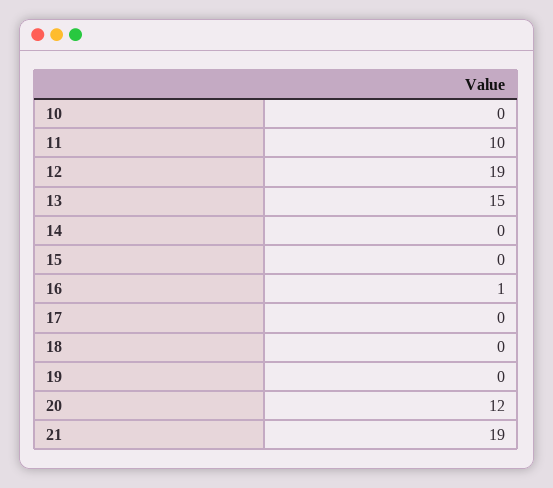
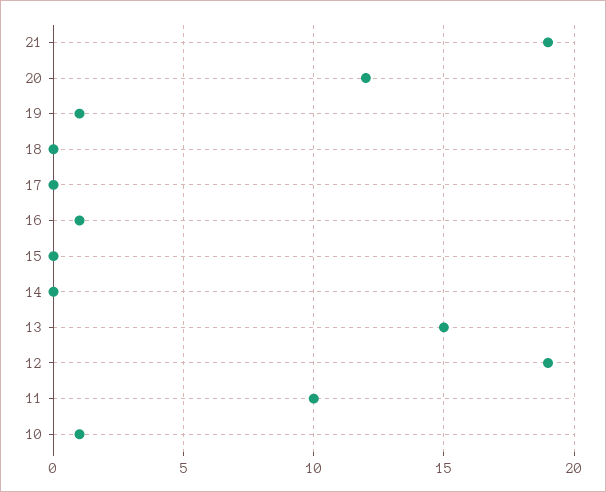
10: 0 -> 1
19: 0 -> 1

